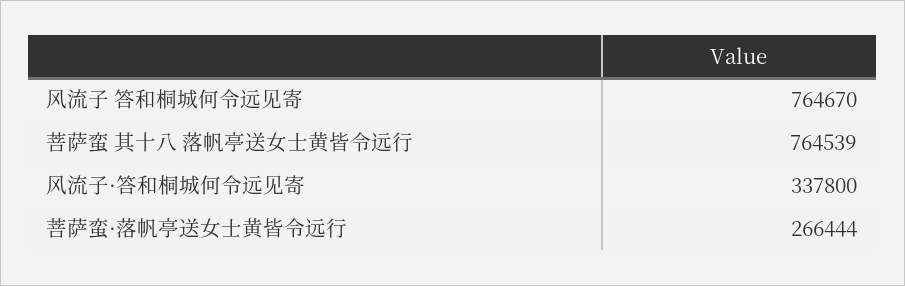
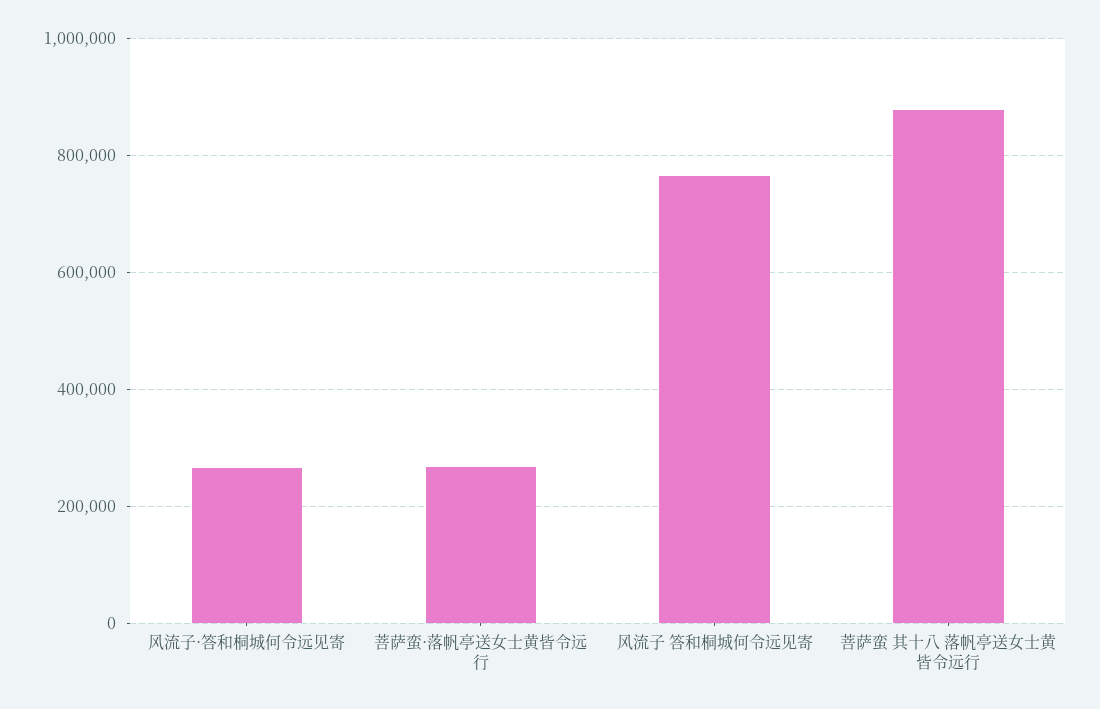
菩萨蛮 其十八 落帆亭送女士黄皆令远行: 764539 -> 880000
风流子·答和桐城何令远见寄: 337800 -> 260000

